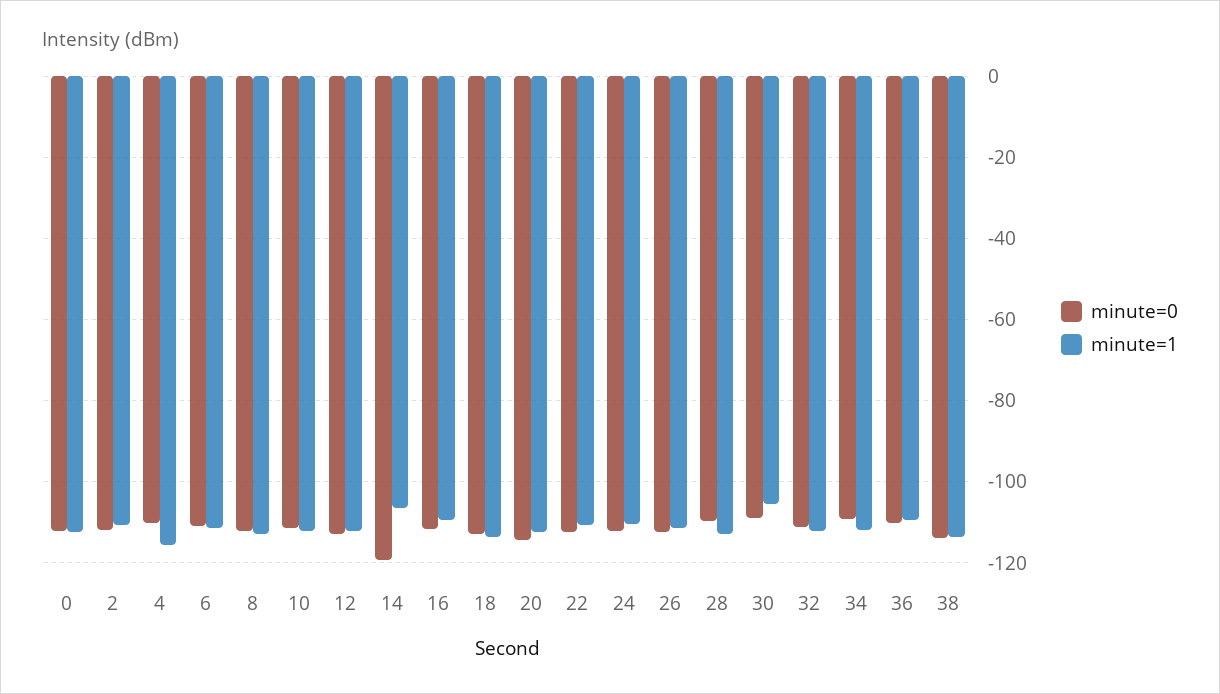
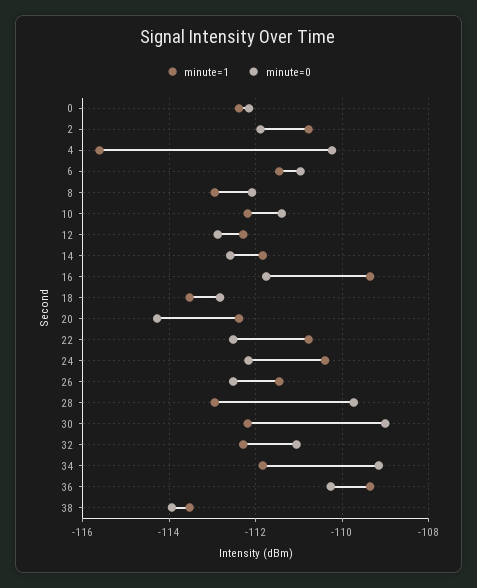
minute=0, 14: -120 -> -112.6
minute=1, 14: -106 -> -111.8
minute=1, 30: -106 -> -112.2

